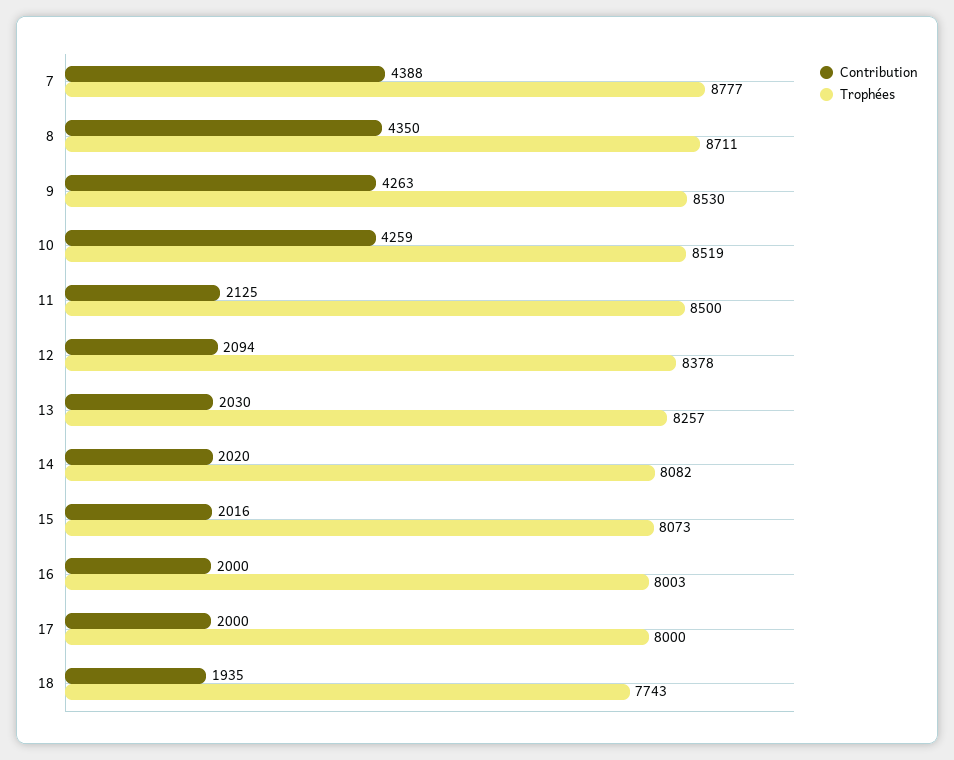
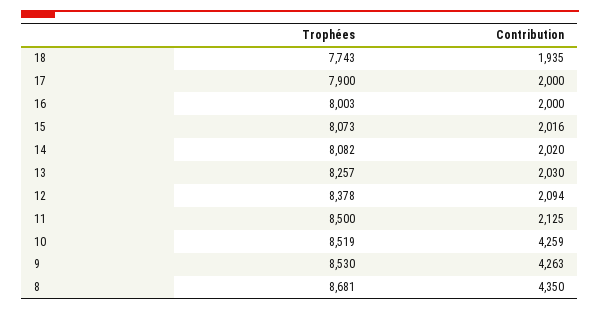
Contribution, 7: 4388 -> none
Trophées, 7: 8777 -> none
Trophées, 8: 8711 -> 8681
Trophées, 17: 8000 -> 7900

